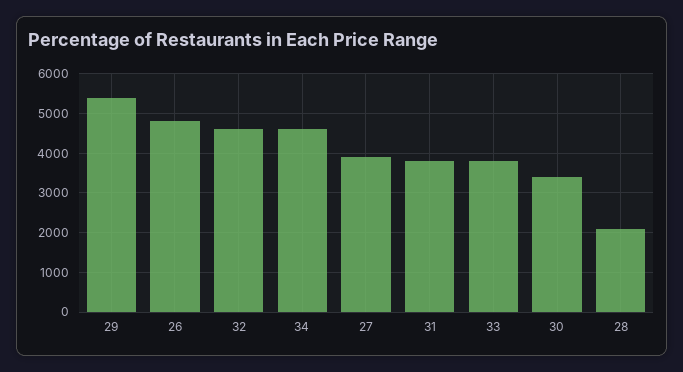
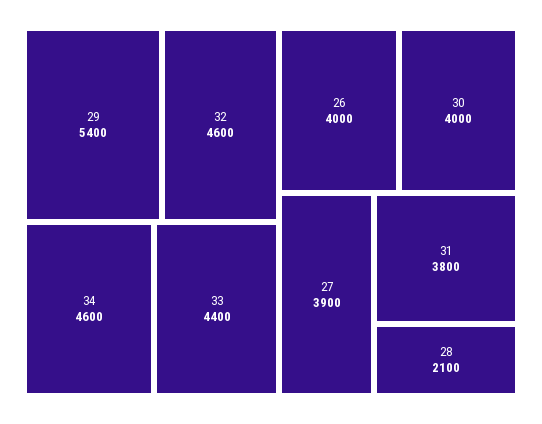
26: 4800 -> 4000
33: 3800 -> 4400
30: 3400 -> 4000

